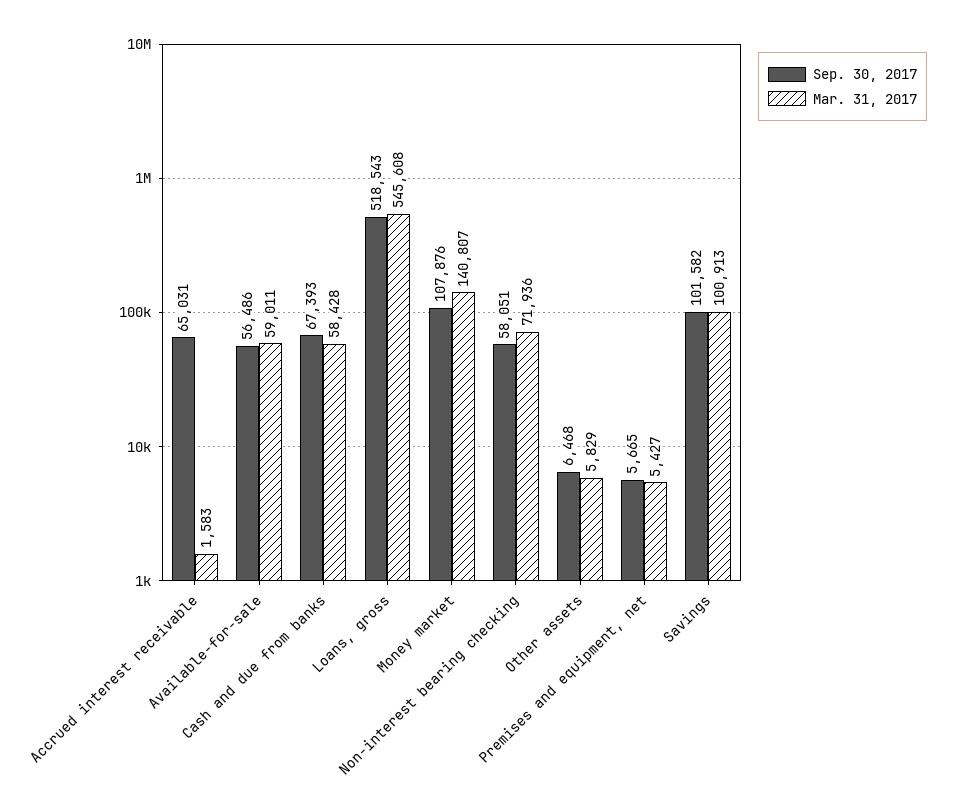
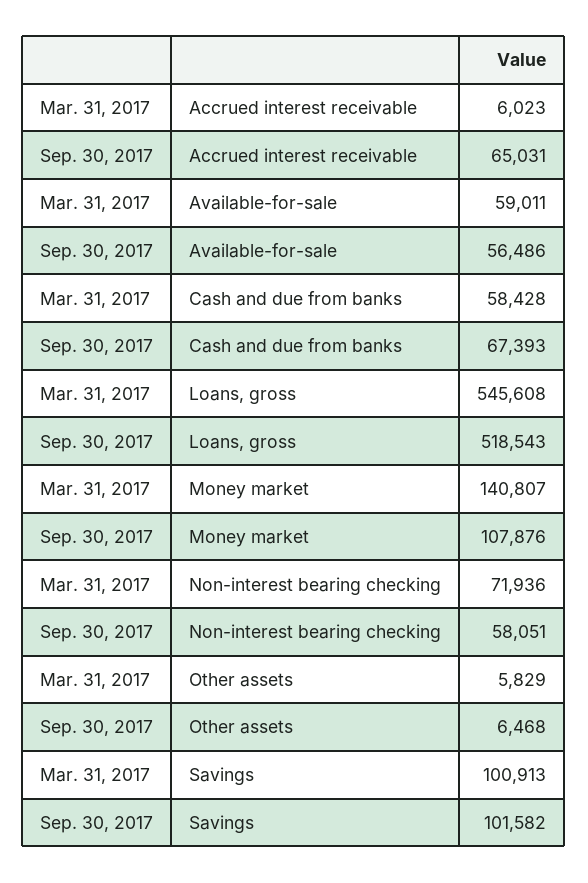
Mar. 31, 2017, Accrued interest receivable: 1583 -> 6023
Sep. 30, 2017, Premises and equipment, net: 5665 -> none
Mar. 31, 2017, Premises and equipment, net: 5427 -> none

